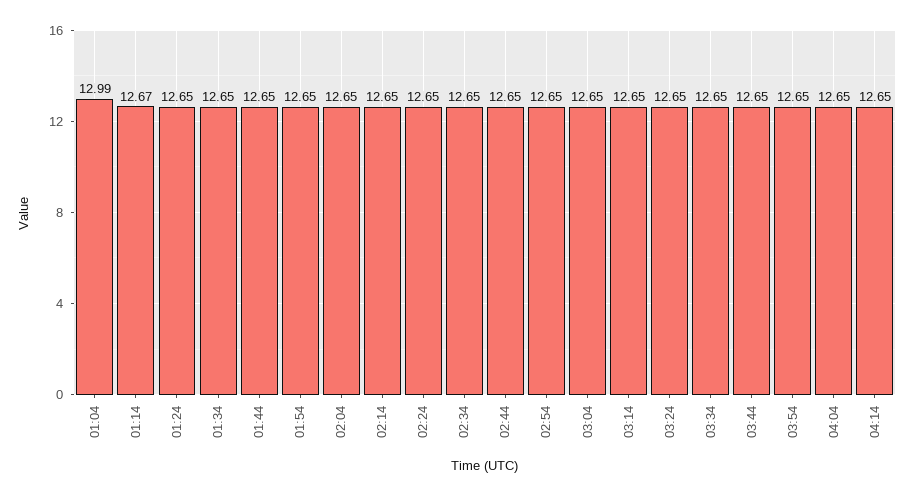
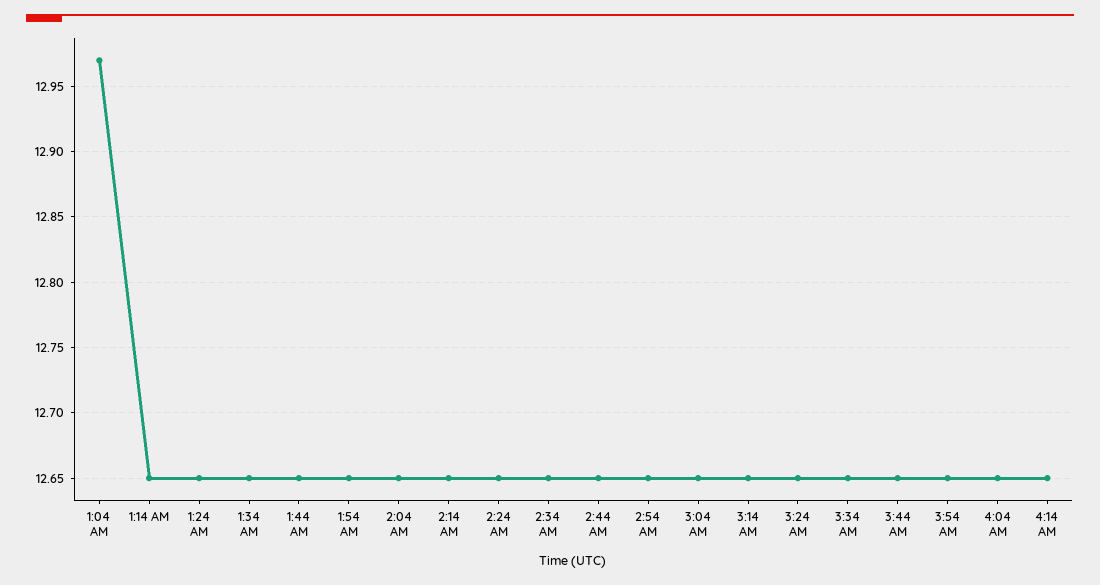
01:04: 12.99 -> 12.97
01:14: 12.67 -> 12.65

